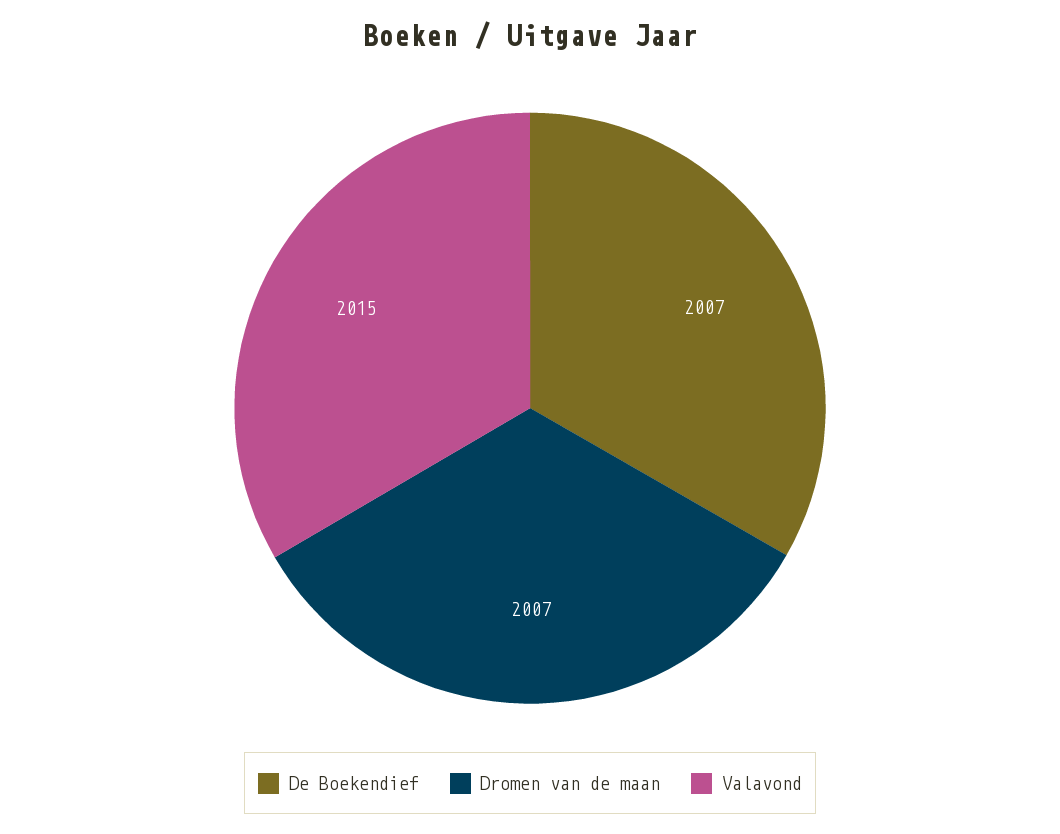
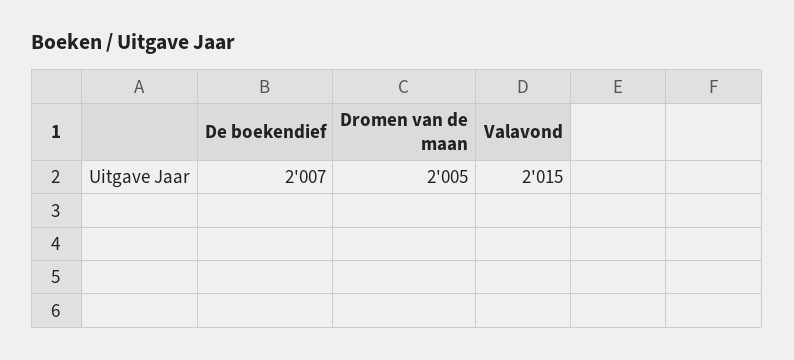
Dromen van de maan: 2007 -> 2005

